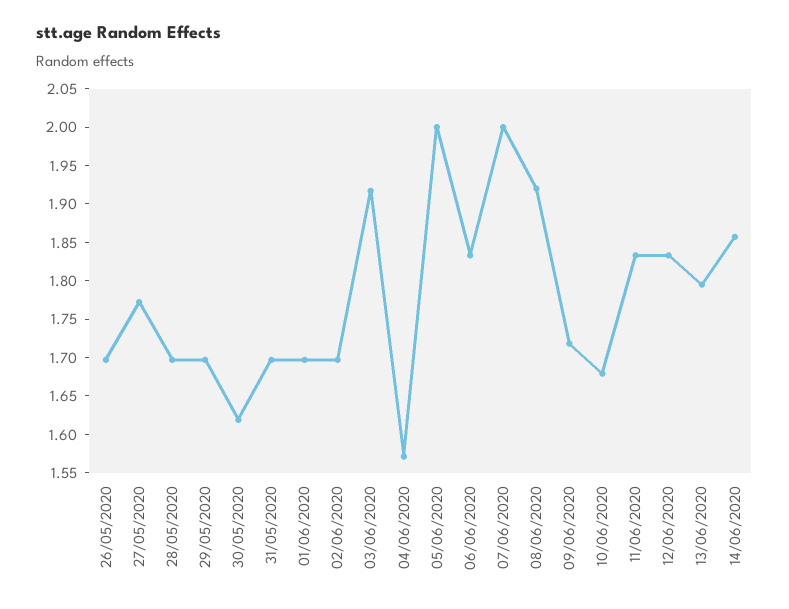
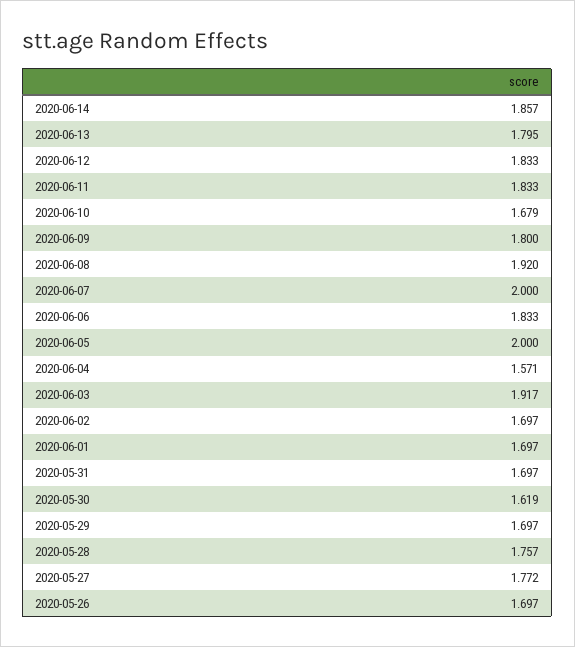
28/05/2020: 1.7 -> 1.757
09/06/2020: 1.725 -> 1.8

